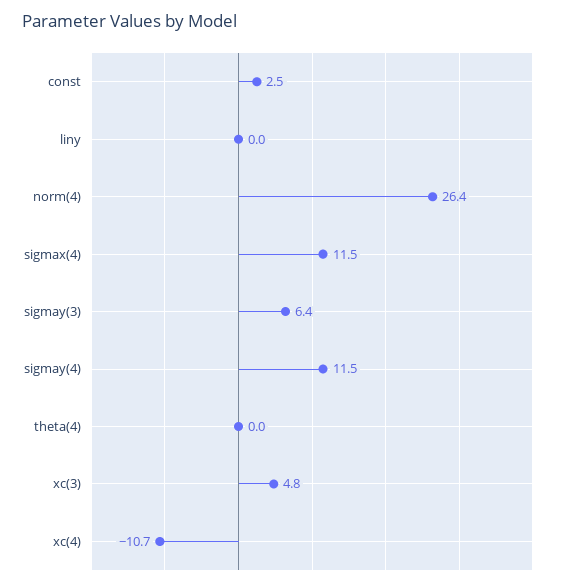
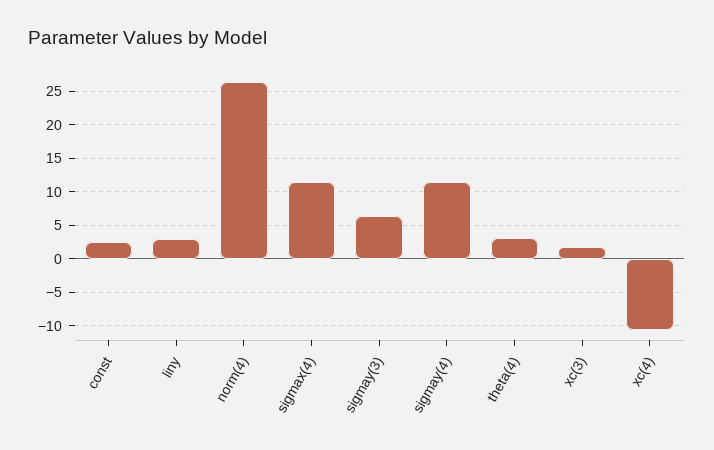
liny: 0 -> 3
theta(4): 0 -> 3
xc(3): 4.8 -> 2

